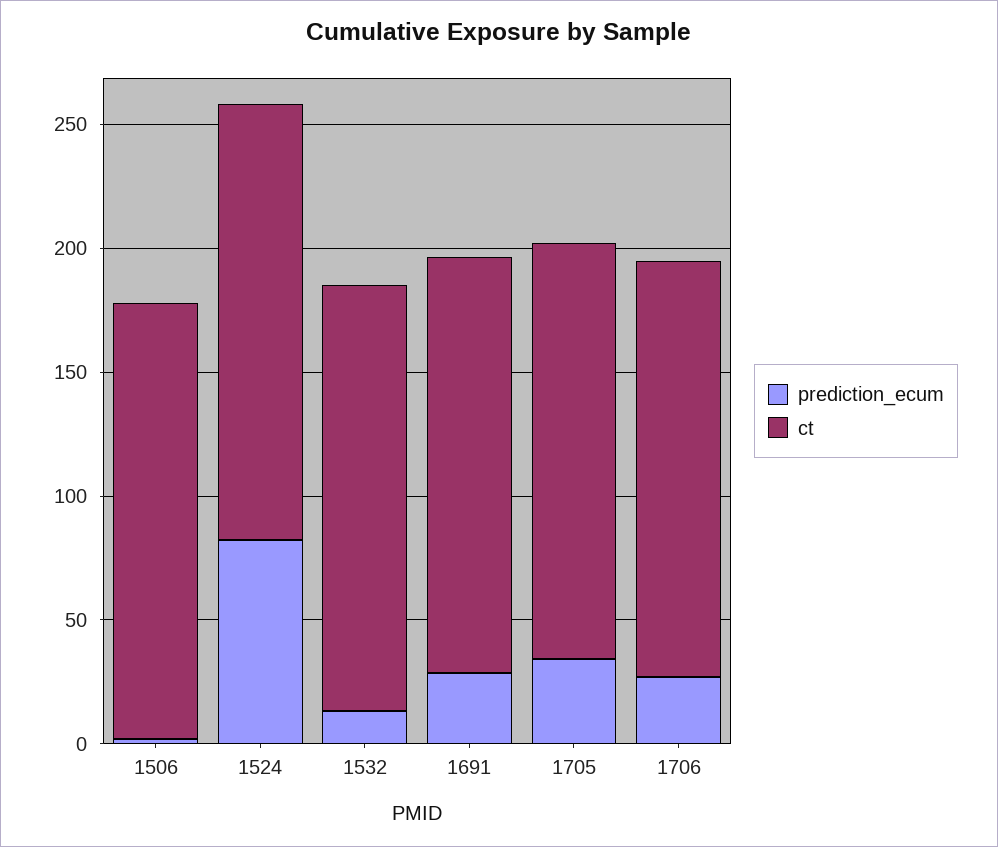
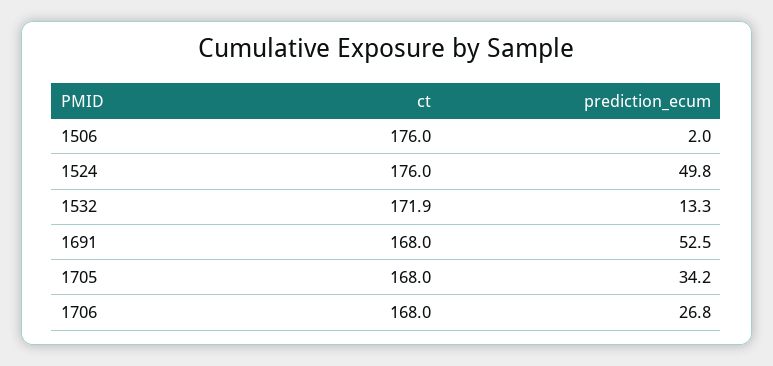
prediction_ecum, 1524: 80 -> 49.8
prediction_ecum, 1691: 30 -> 52.5

